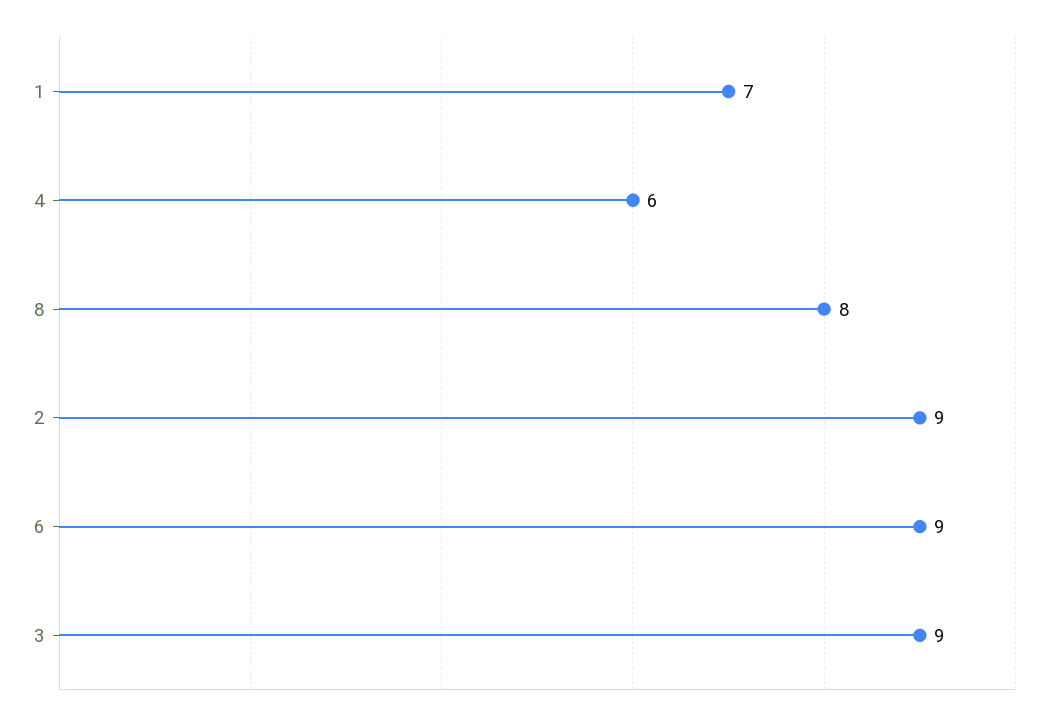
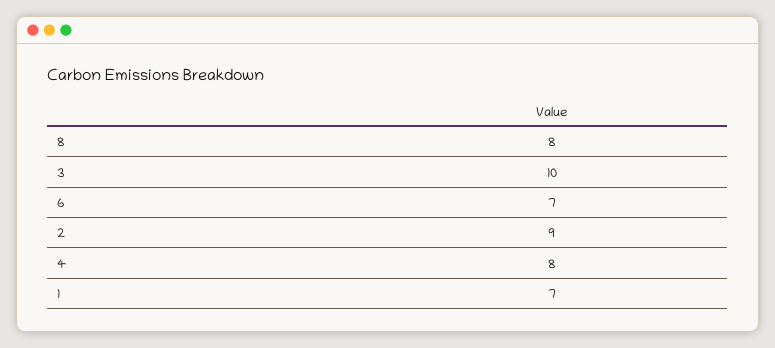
4: 6 -> 8
6: 9 -> 7
3: 9 -> 10

